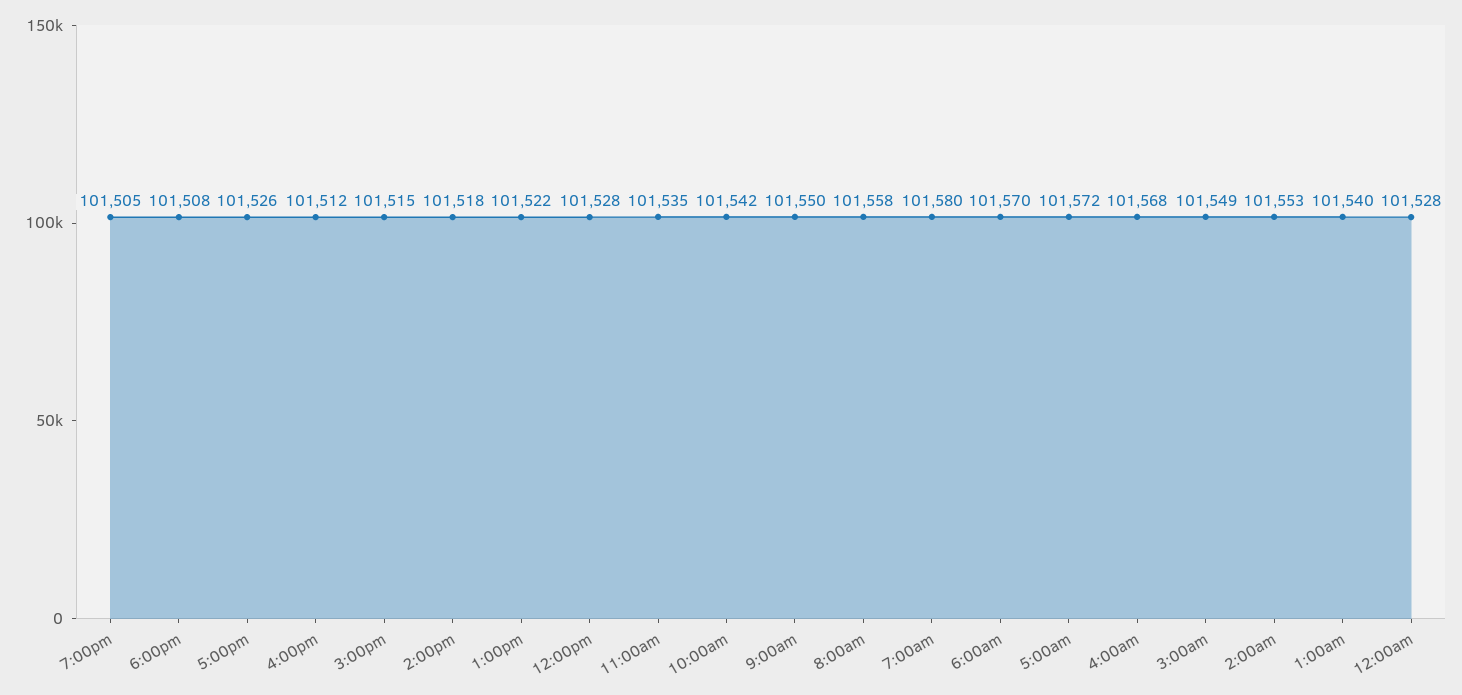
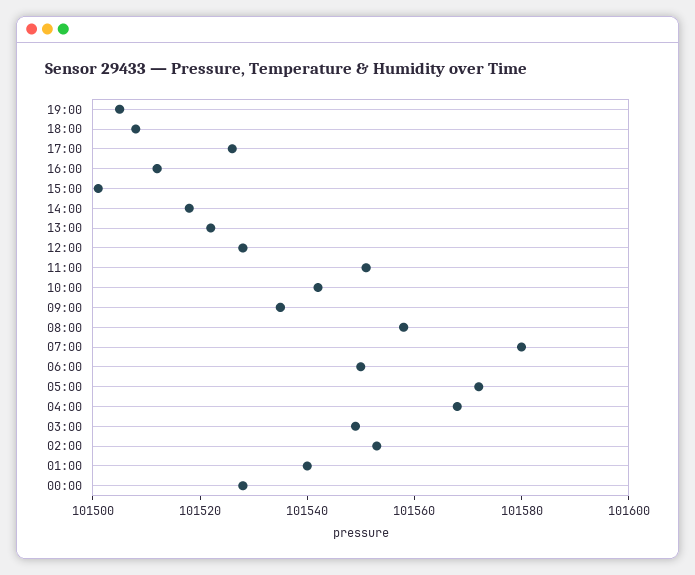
3:00pm: 101515 -> 101500
11:00am: 101535 -> 101550
9:00am: 101550 -> 101535
6:00am: 101570 -> 101550

